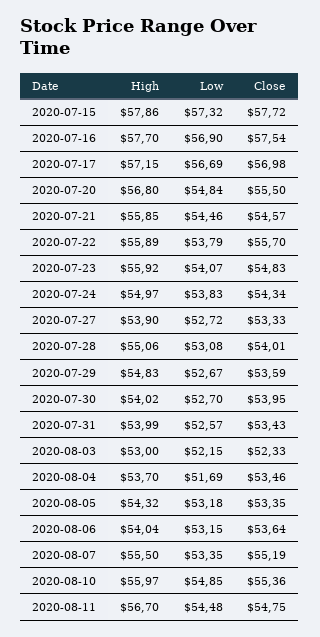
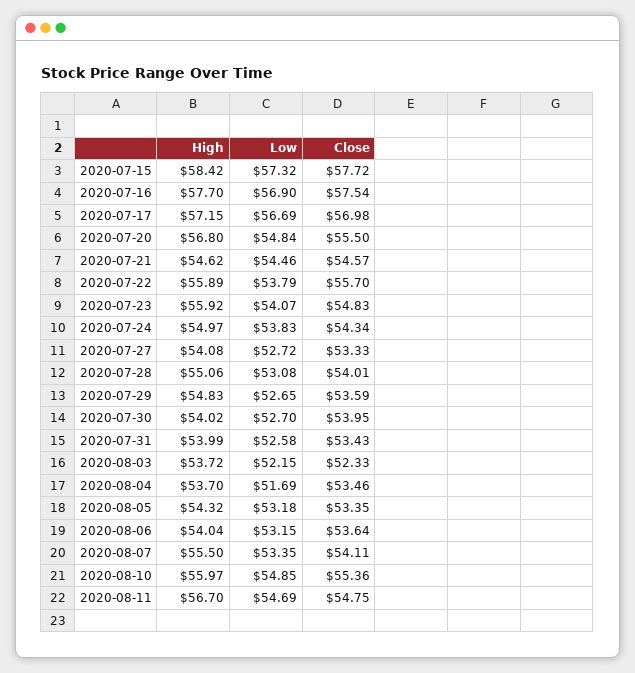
High, 2020-07-15: 57.86 -> 58.42
High, 2020-07-21: 55.85 -> 54.62
High, 2020-07-27: 53.9 -> 54.08
Low, 2020-07-29: 52.67 -> 52.65
Low, 2020-07-31: 52.57 -> 52.58
High, 2020-08-03: 53 -> 53.72
Close, 2020-08-07: 55.19 -> 54.11
Low, 2020-08-11: 54.48 -> 54.69

